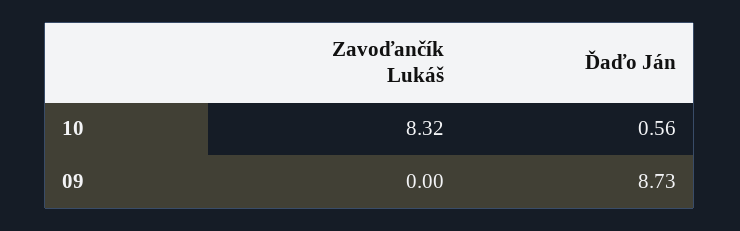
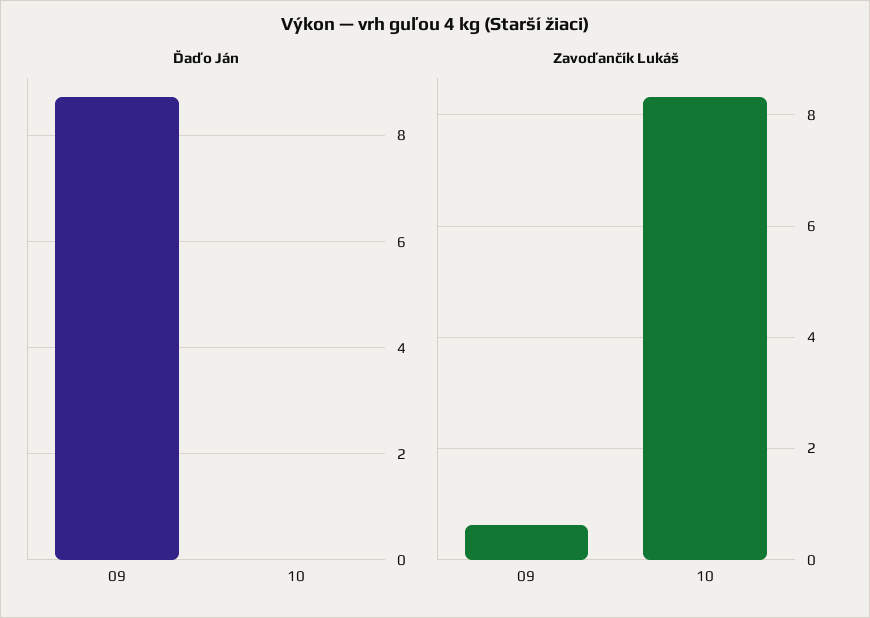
Ďaďo Ján, 10: 0.56 -> 0
Zavoďančík Lukáš, 09: 0 -> 0.6

